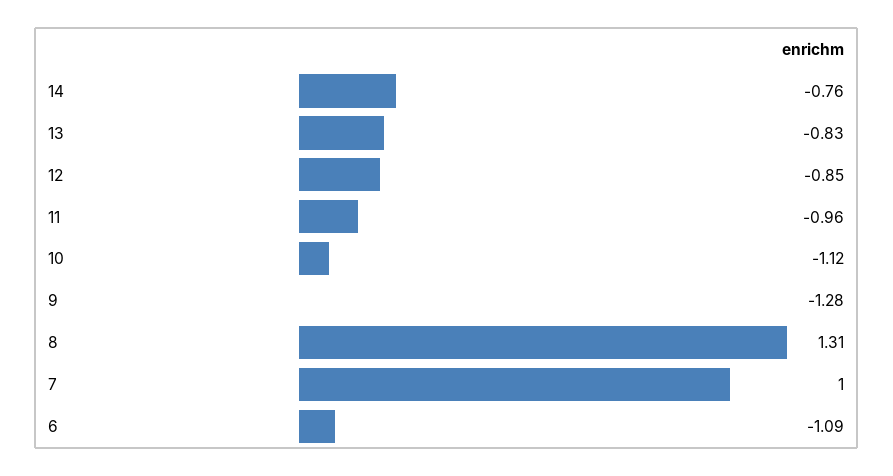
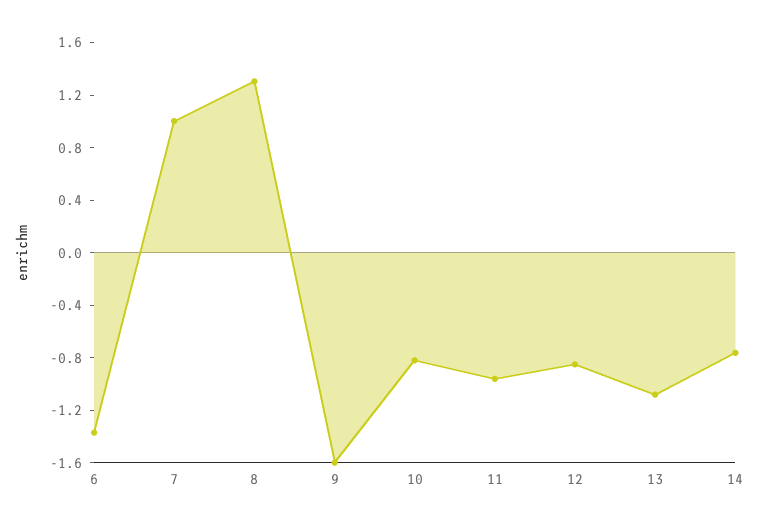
13: -0.83 -> -1.1
10: -1.12 -> -0.8
9: -1.28 -> -1.6
6: -1.09 -> -1.4

